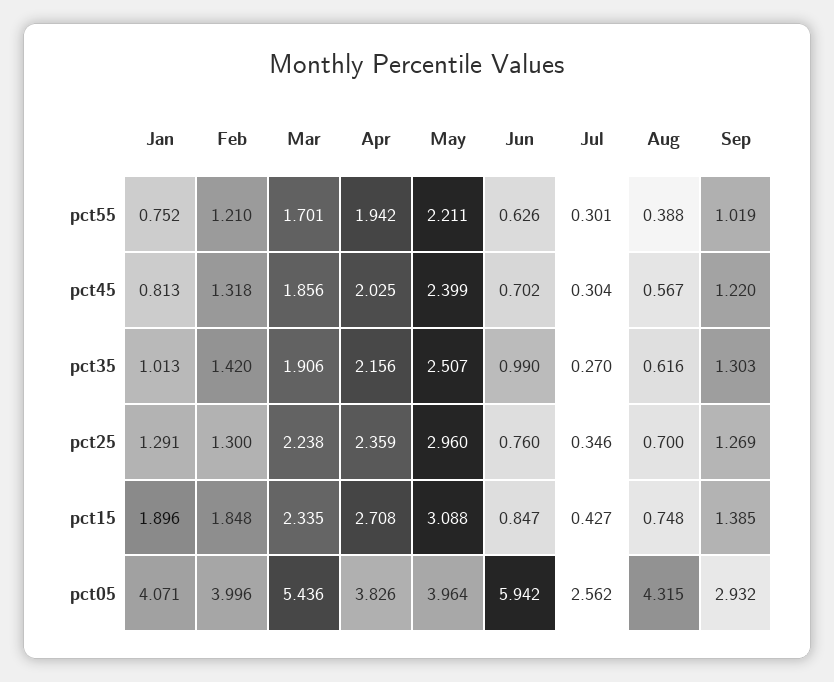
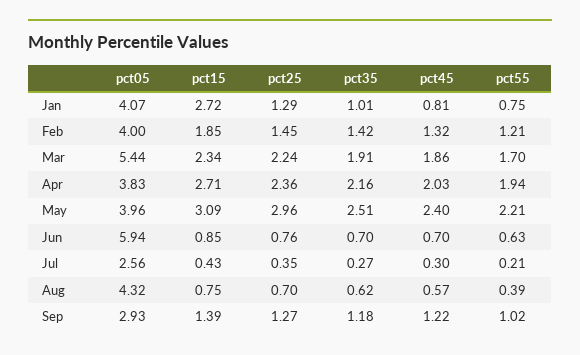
Jul, pct55: 0.301 -> 0.21
Jun, pct35: 0.99 -> 0.7
Sep, pct35: 1.303 -> 1.18
Feb, pct25: 1.3 -> 1.45
Jan, pct15: 1.896 -> 2.72

